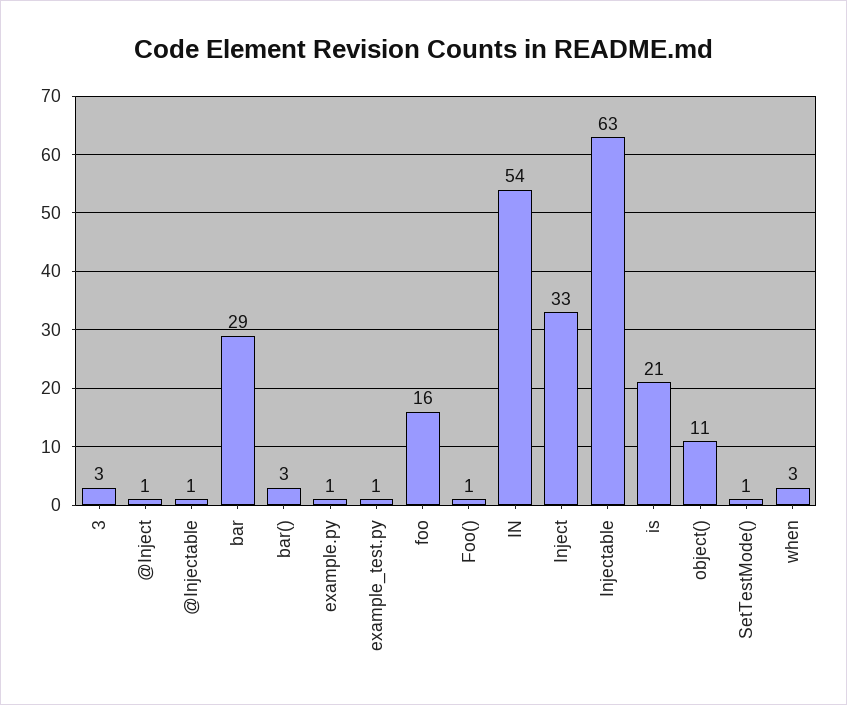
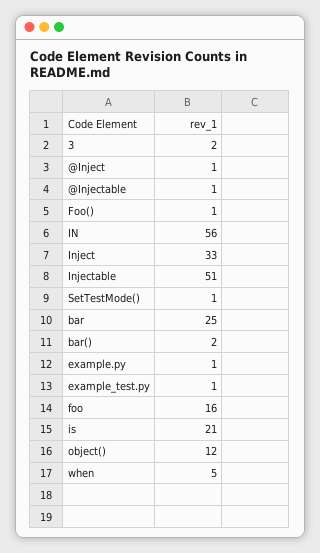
3: 3 -> 2
bar: 29 -> 25
bar(): 3 -> 2
IN: 54 -> 56
Injectable: 63 -> 51
object(): 11 -> 12
when: 3 -> 5

